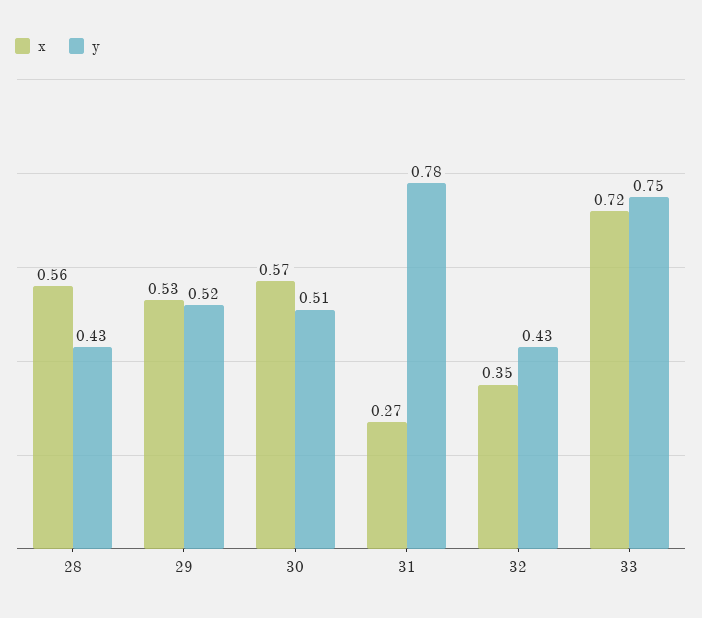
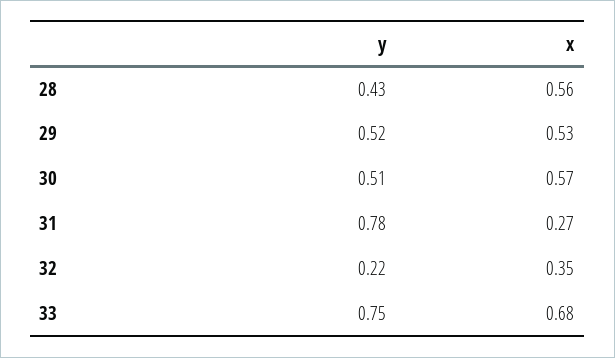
y, 32: 0.43 -> 0.22
x, 33: 0.72 -> 0.68

